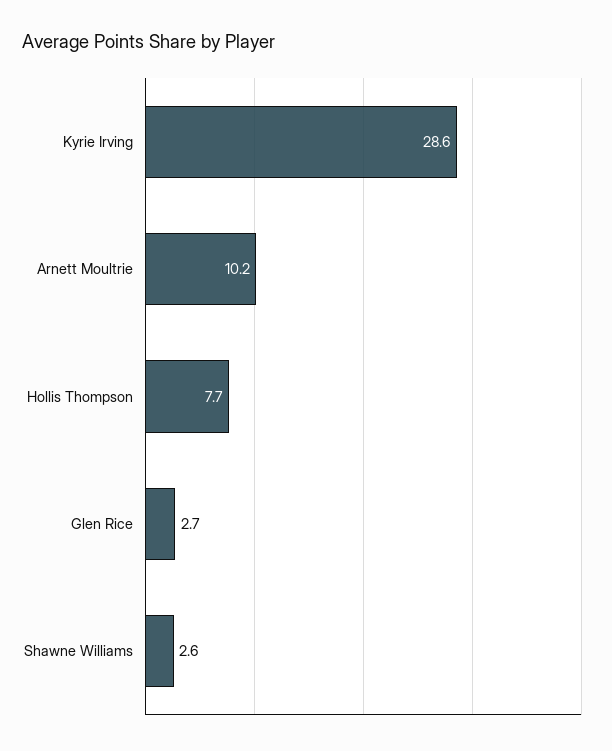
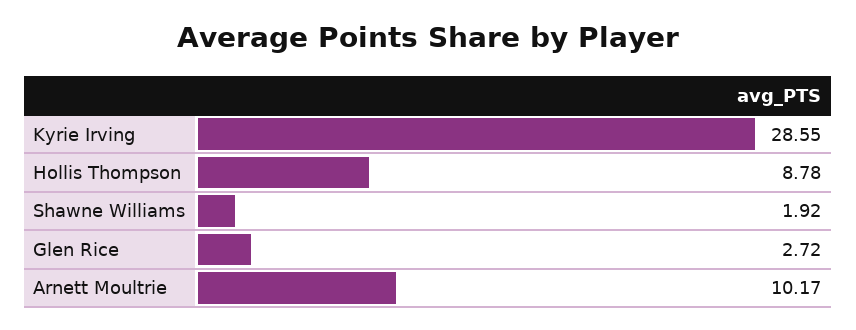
Hollis Thompson: 7.7 -> 8.78
Shawne Williams: 2.6 -> 1.92

